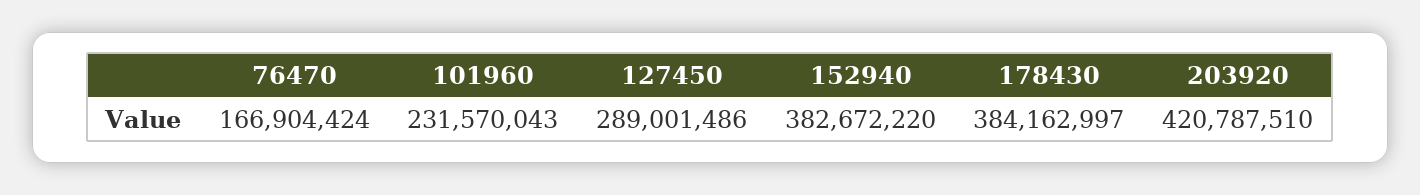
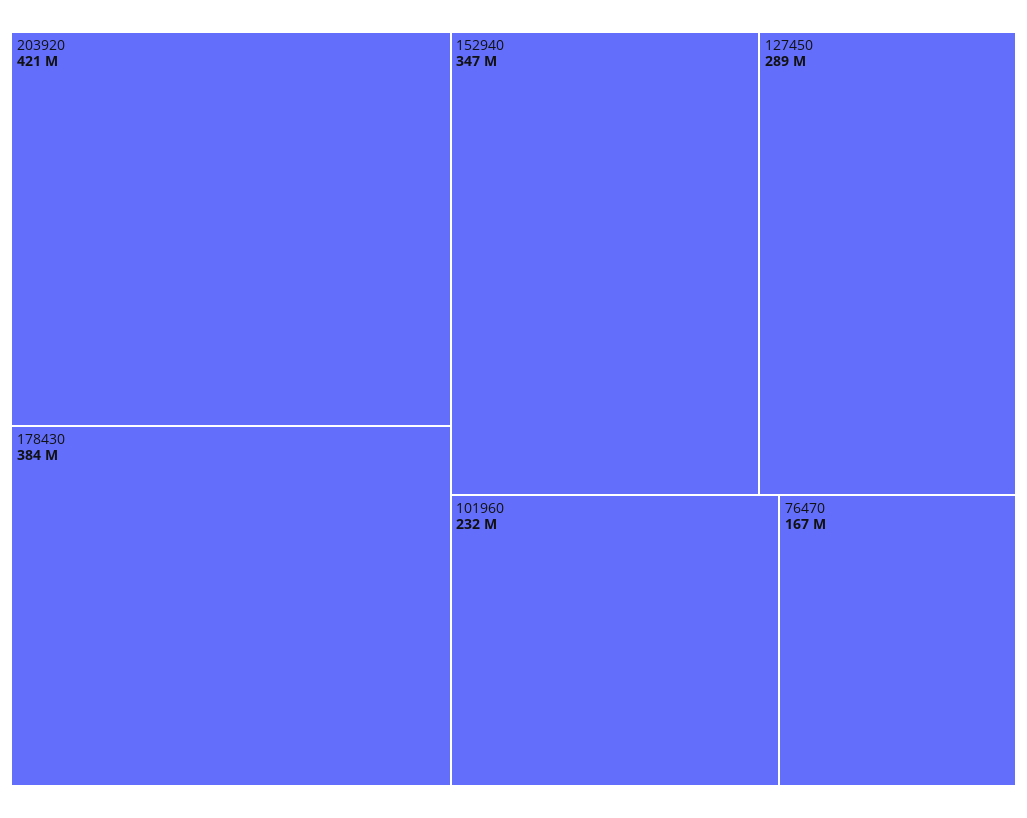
152940: 382672220 -> 347000000

